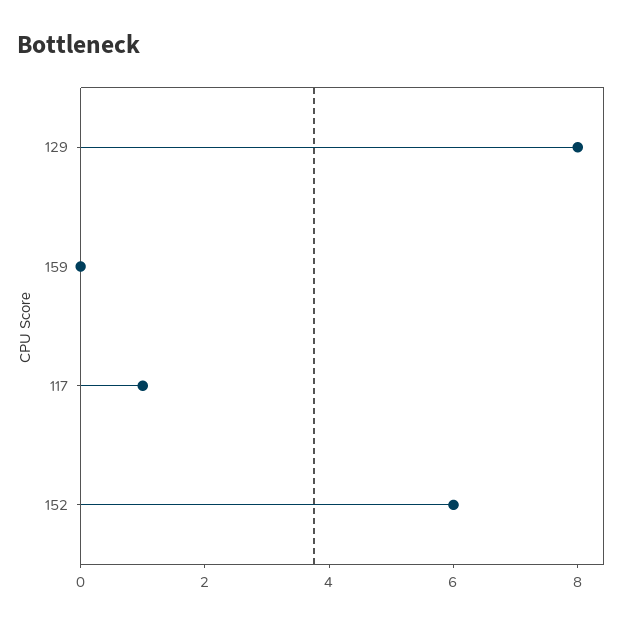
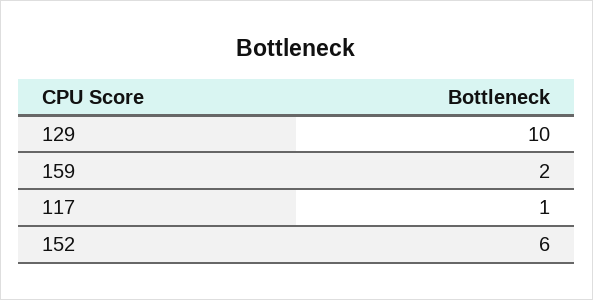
129: 8 -> 10
159: 0 -> 2

